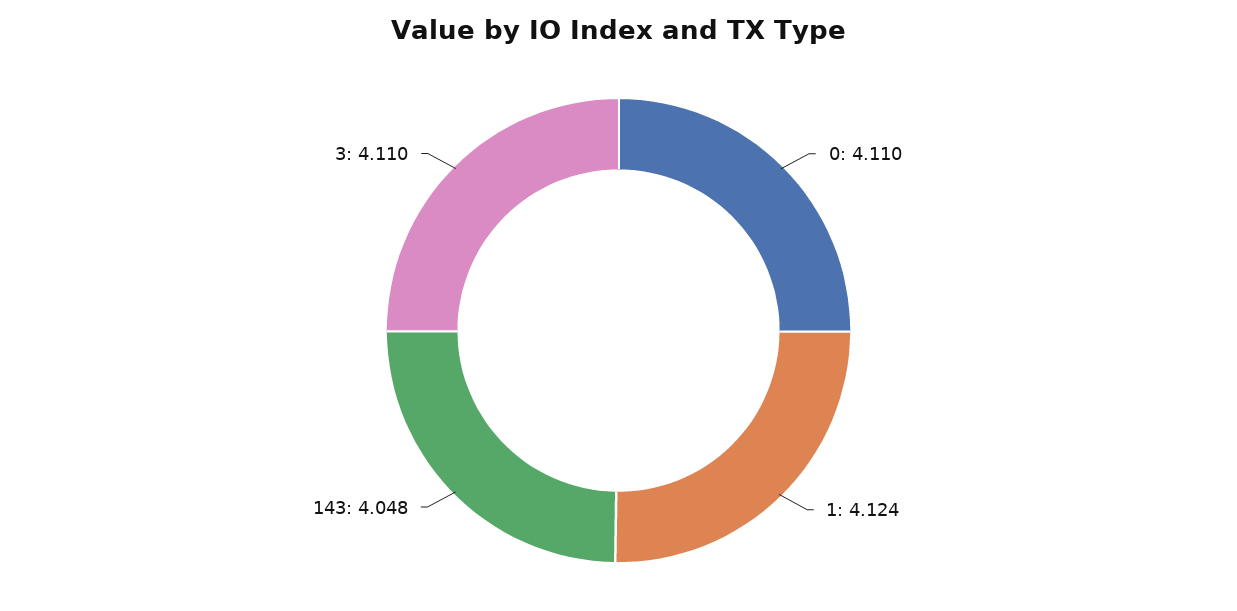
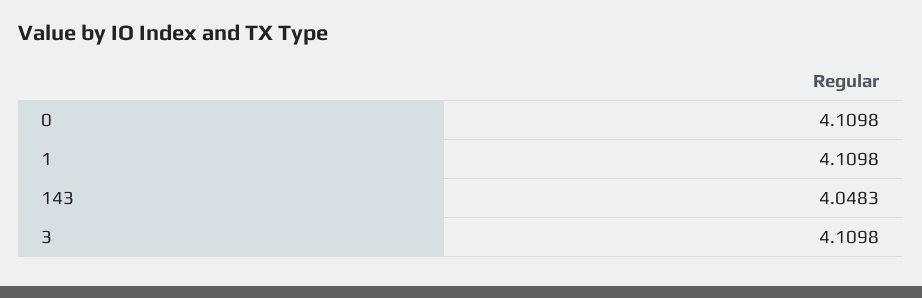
1: 4.124 -> 4.1098

